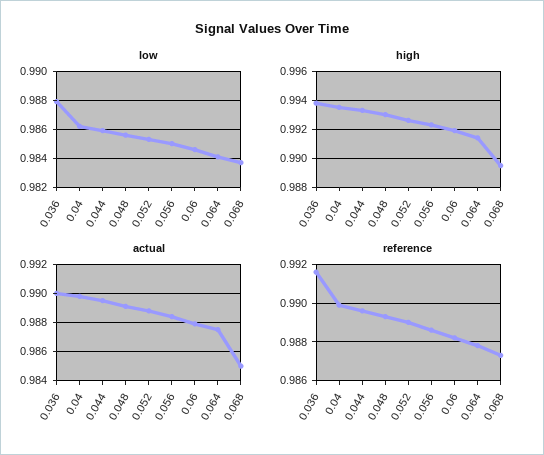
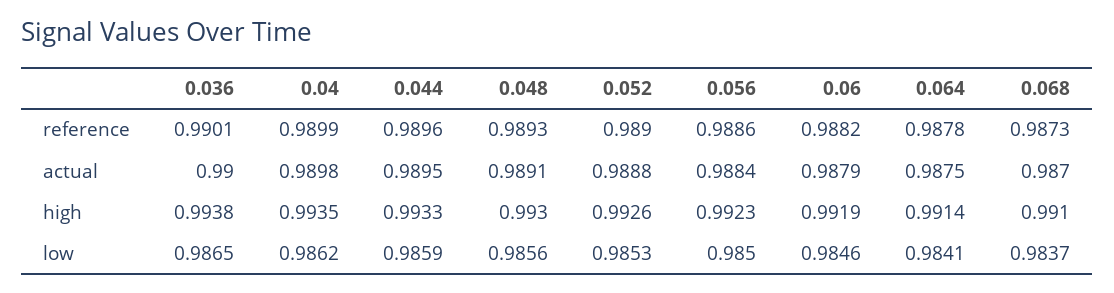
low, 0.036: 0.988 -> 0.9865
high, 0.068: 0.9895 -> 0.991
actual, 0.068: 0.985 -> 0.987
reference, 0.036: 0.9915 -> 0.9901

